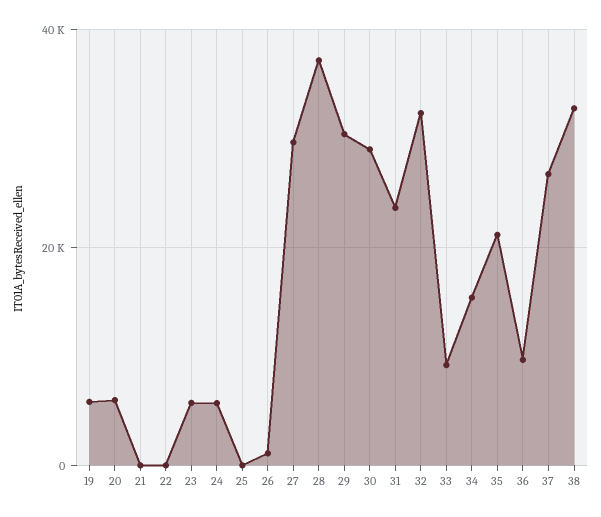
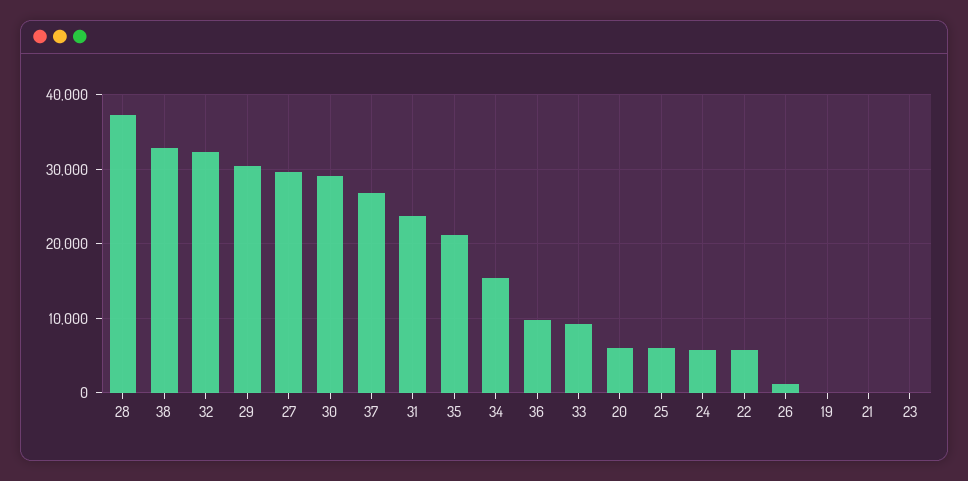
19: 6000 -> 0
22: 0 -> 6000
23: 6000 -> 0
25: 0 -> 6000

